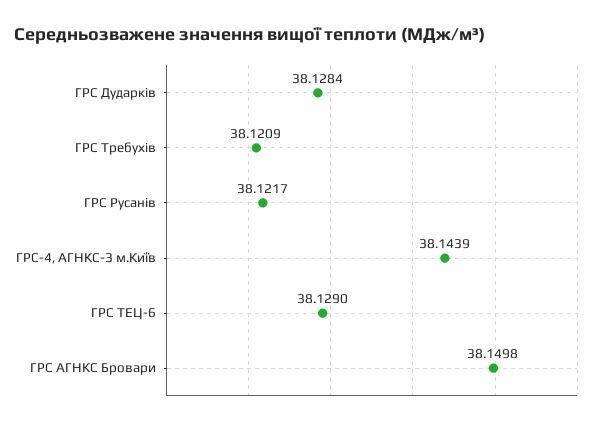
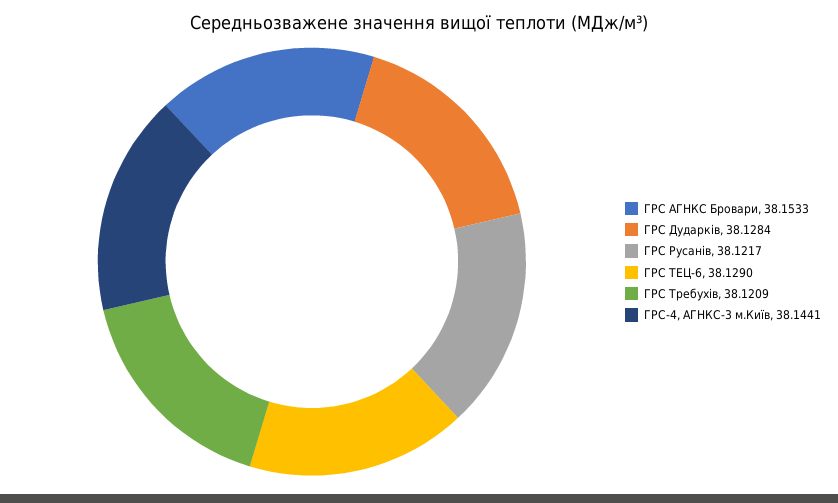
ГРС-4, АГНКС-3 м.Київ: 38.1439 -> 38.1441
ГРС АГНКС Бровари: 38.1498 -> 38.1533

